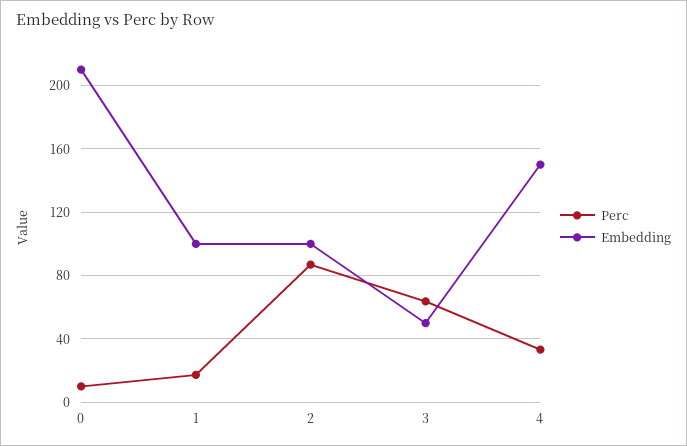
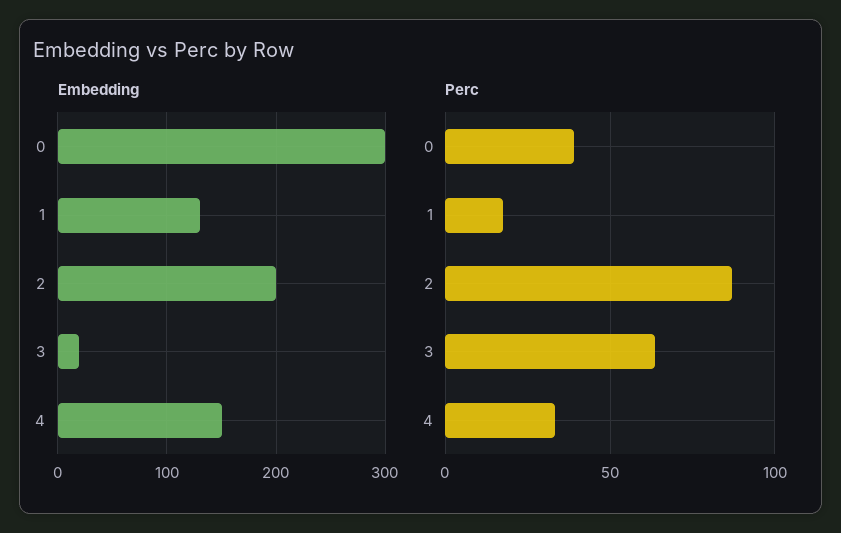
Perc, 0: 10 -> 40
Embedding, 0: 210 -> 300
Embedding, 1: 100 -> 130
Embedding, 2: 100 -> 200
Embedding, 3: 50 -> 20

